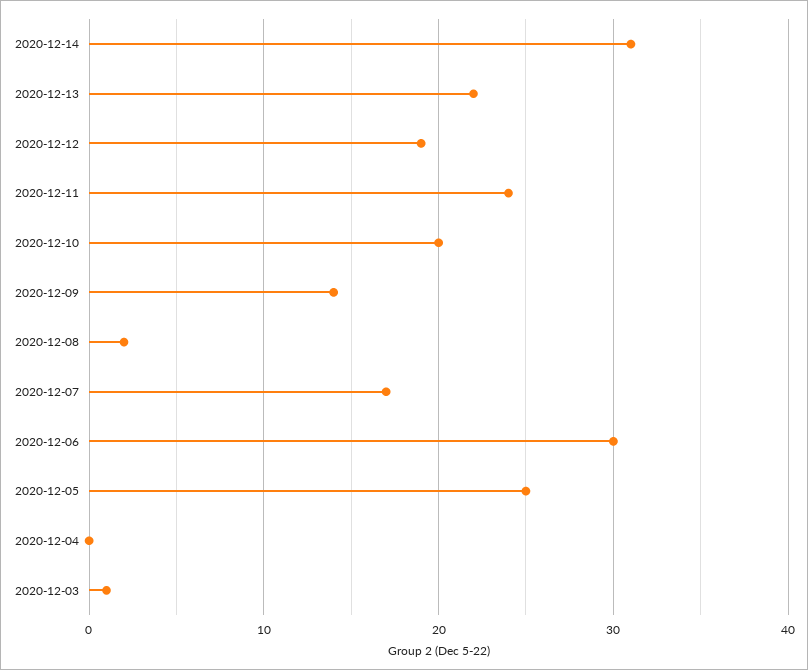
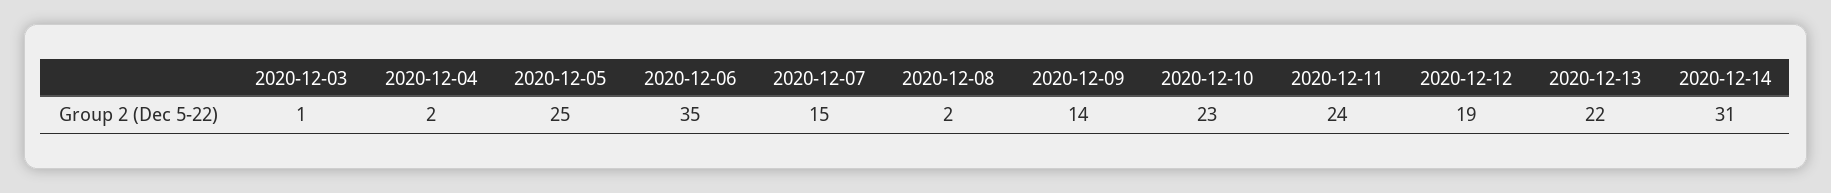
2020-12-10: 20 -> 23
2020-12-07: 17 -> 15
2020-12-06: 30 -> 35
2020-12-04: 0 -> 2

